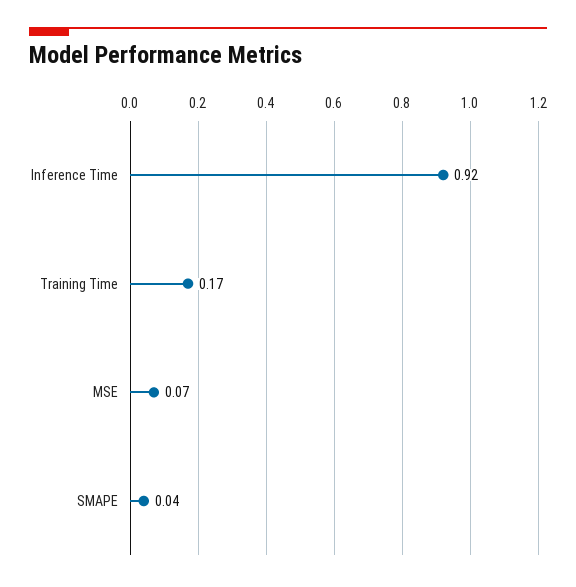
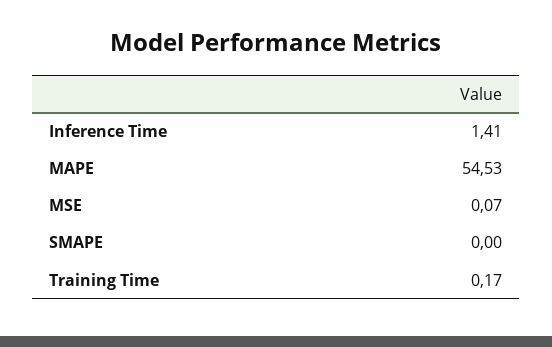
Inference Time: 0.92 -> 1.41
SMAPE: 0.04 -> 0
MAPE: none -> 54.53

